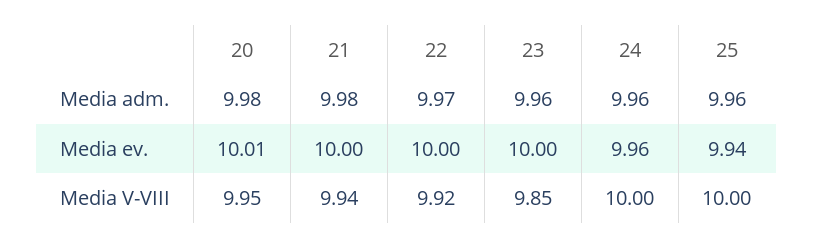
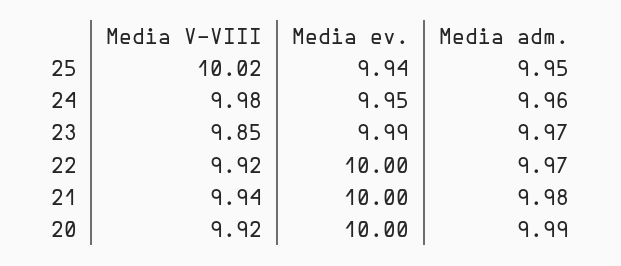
20, Media adm.: 9.98 -> 9.99
23, Media adm.: 9.96 -> 9.97
25, Media adm.: 9.96 -> 9.95
20, Media ev.: 10.01 -> 10
23, Media ev.: 10 -> 9.99
24, Media ev.: 9.96 -> 9.95
20, Media V-VIII: 9.95 -> 9.92
24, Media V-VIII: 10 -> 9.98
25, Media V-VIII: 10 -> 10.02

